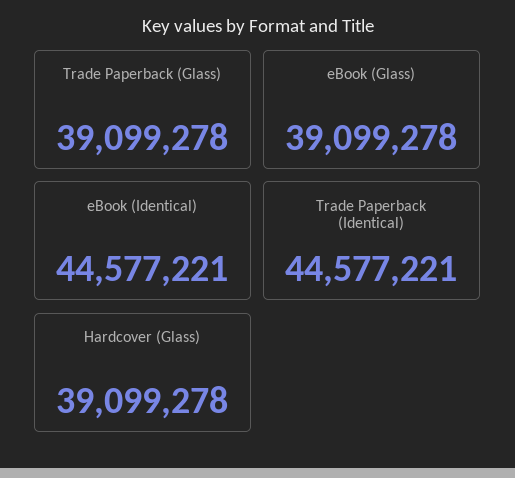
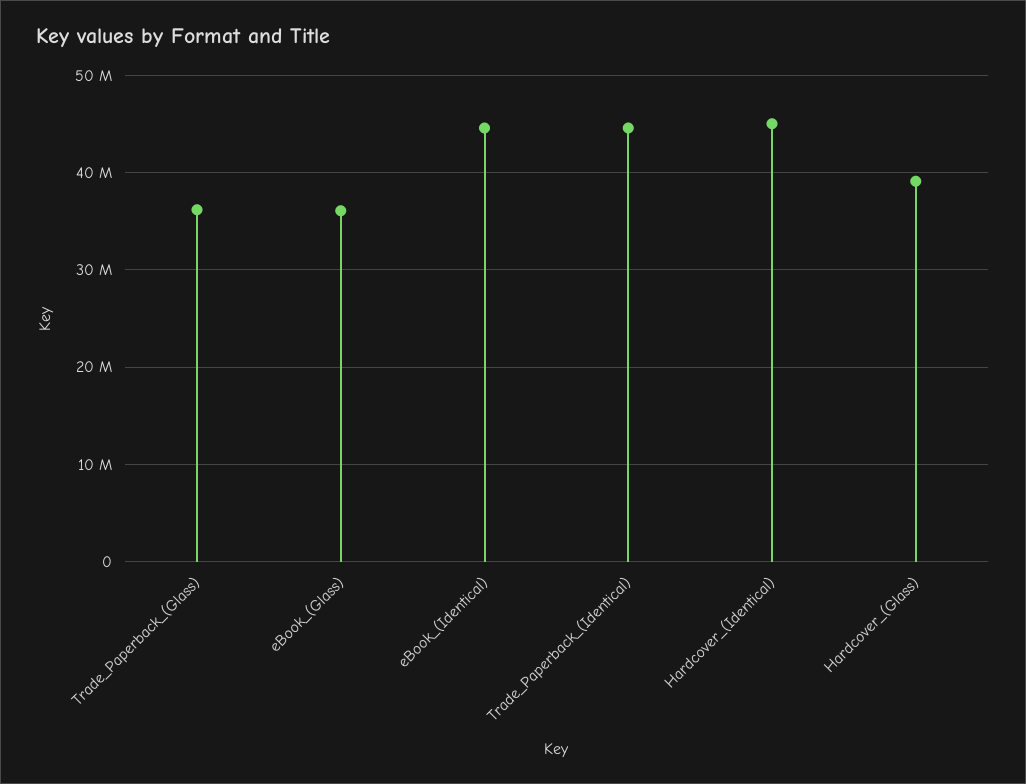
Trade Paperback (Glass): 39099278 -> 36000000
eBook (Glass): 39099278 -> 36000000
Hardcover_(Identical): none -> 45000000

